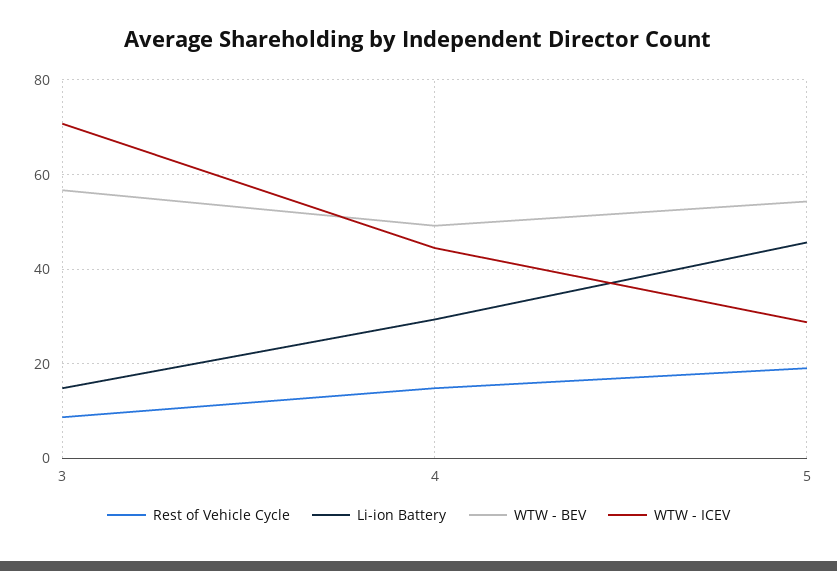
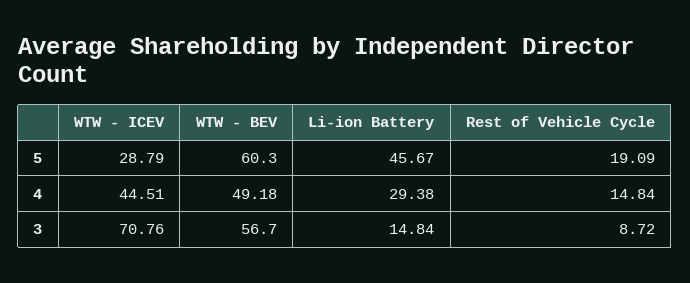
WTW - BEV, 5: 54 -> 60.3

